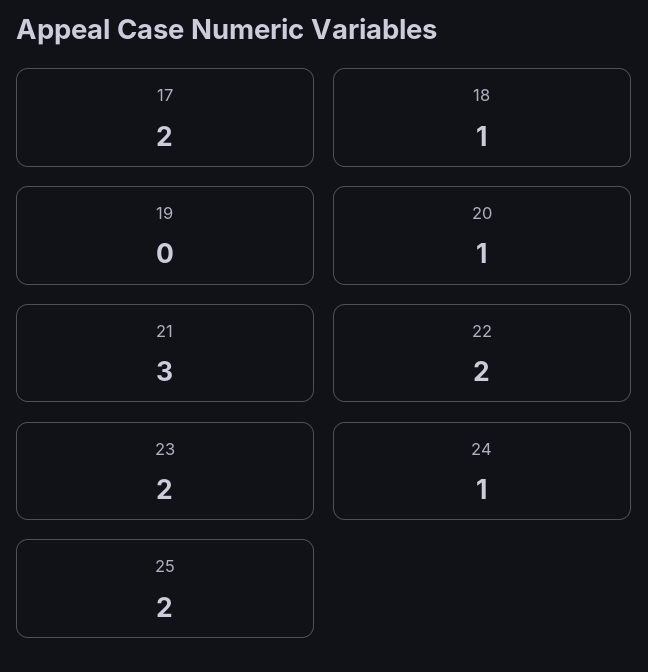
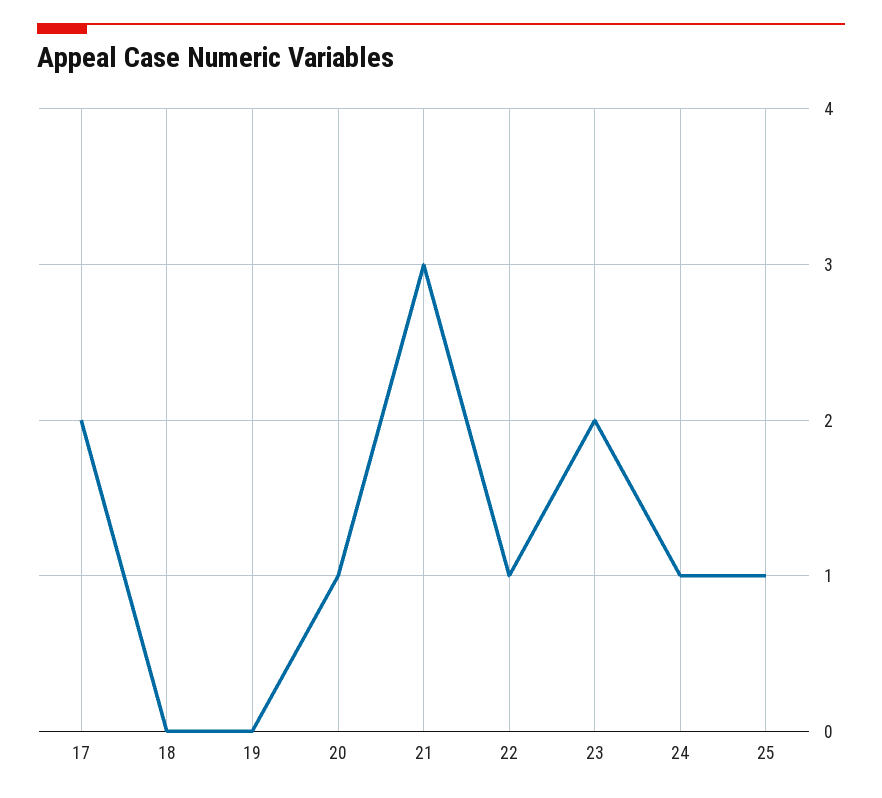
18: 1 -> 0
22: 2 -> 1
25: 2 -> 1

